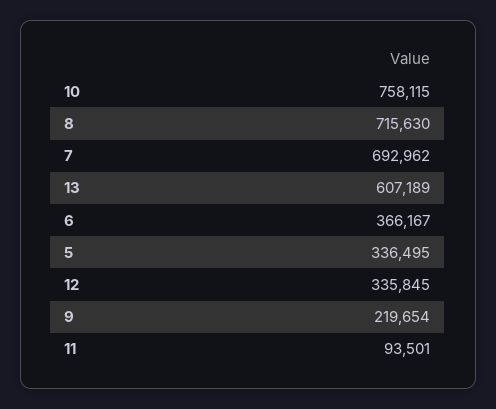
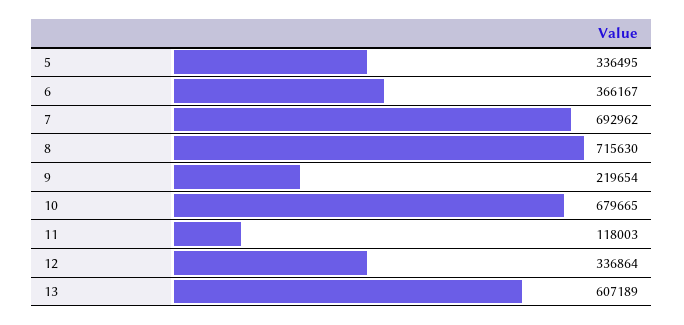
10: 758115 -> 679665
12: 335845 -> 336864
11: 93501 -> 118003

